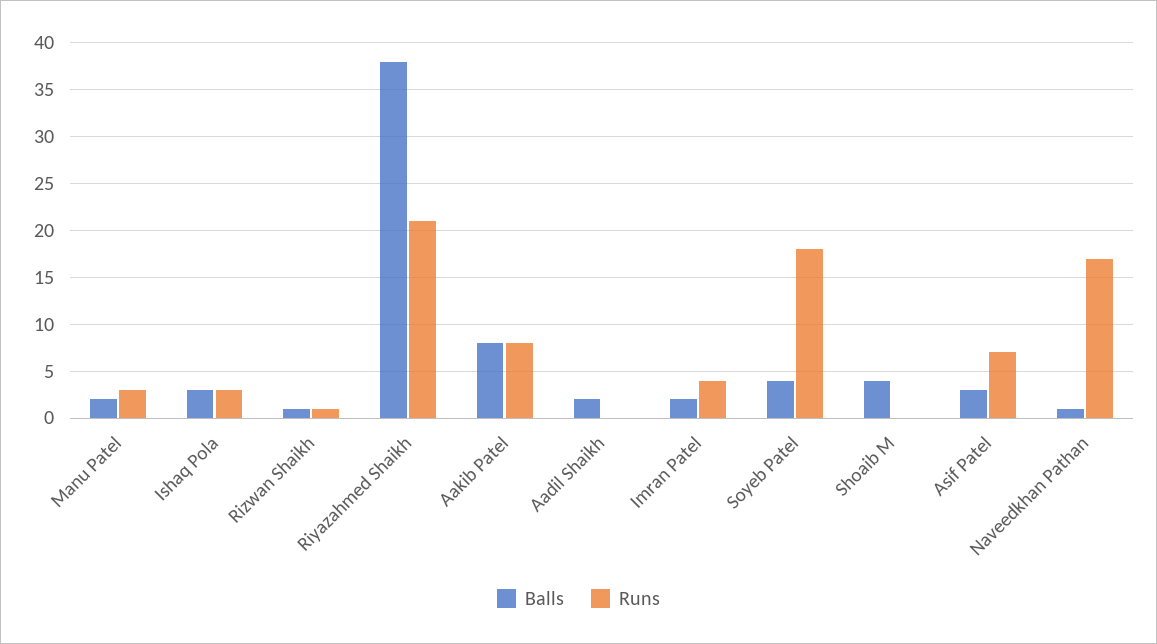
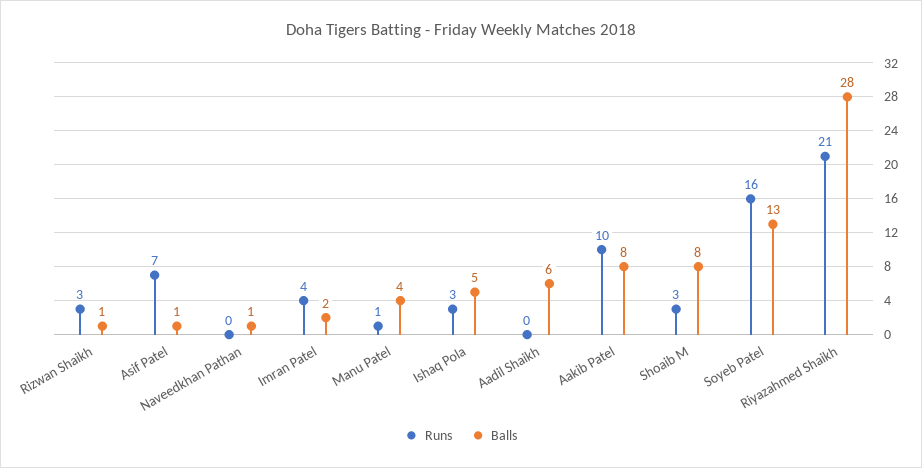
Balls, Manu Patel: 2 -> 4
Runs, Manu Patel: 3 -> 1
Balls, Ishaq Pola: 3 -> 5
Runs, Rizwan Shaikh: 1 -> 3
Balls, Riyazahmed Shaikh: 38 -> 28
Runs, Aakib Patel: 8 -> 10
Balls, Aadil Shaikh: 2 -> 6
Balls, Soyeb Patel: 4 -> 13
Runs, Soyeb Patel: 18 -> 16
Balls, Shoaib M: 4 -> 8
Runs, Shoaib M: 0 -> 3
Balls, Asif Patel: 3 -> 1
Runs, Naveedkhan Pathan: 17 -> 0

